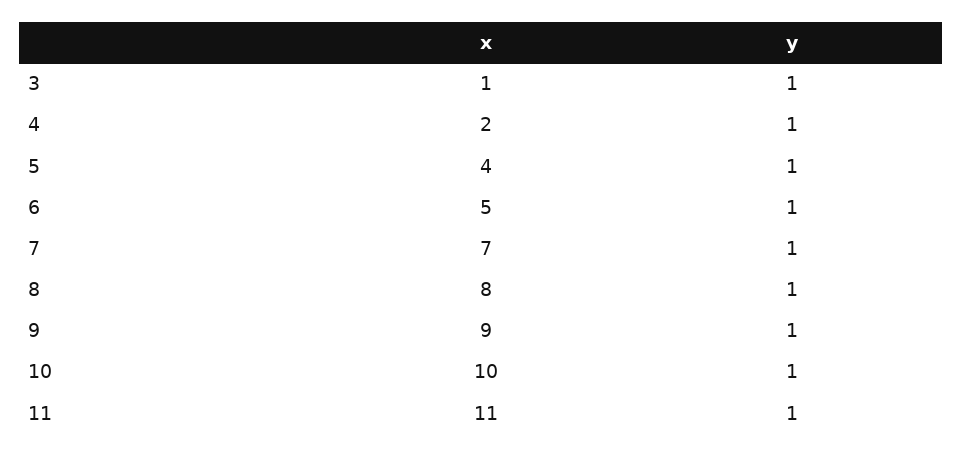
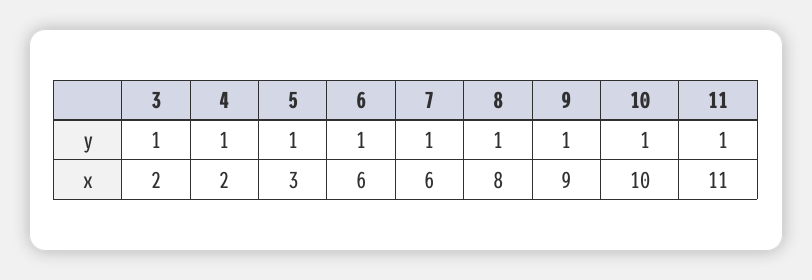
x, 3: 1 -> 2
x, 5: 4 -> 3
x, 6: 5 -> 6
x, 7: 7 -> 6

